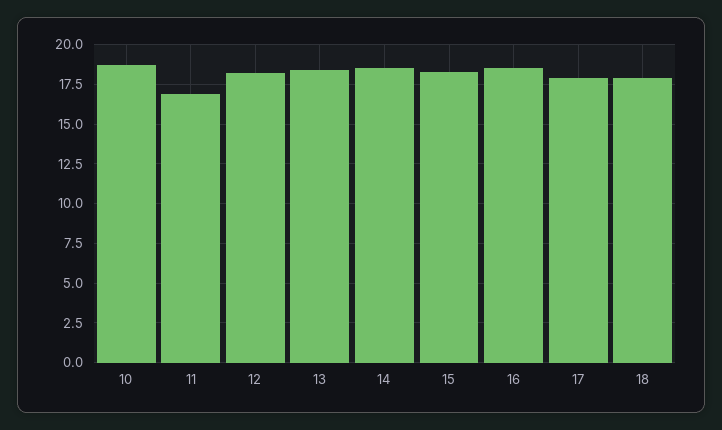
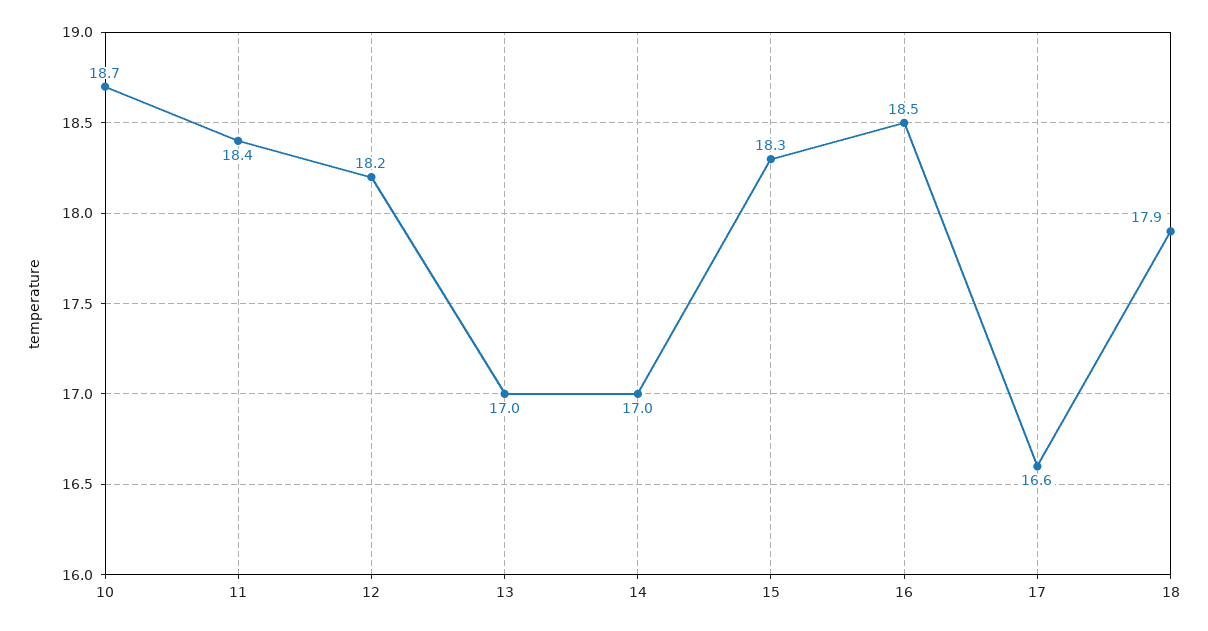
11: 17 -> 18.4
13: 18.5 -> 17
14: 18.5 -> 17
17: 18 -> 16.6

